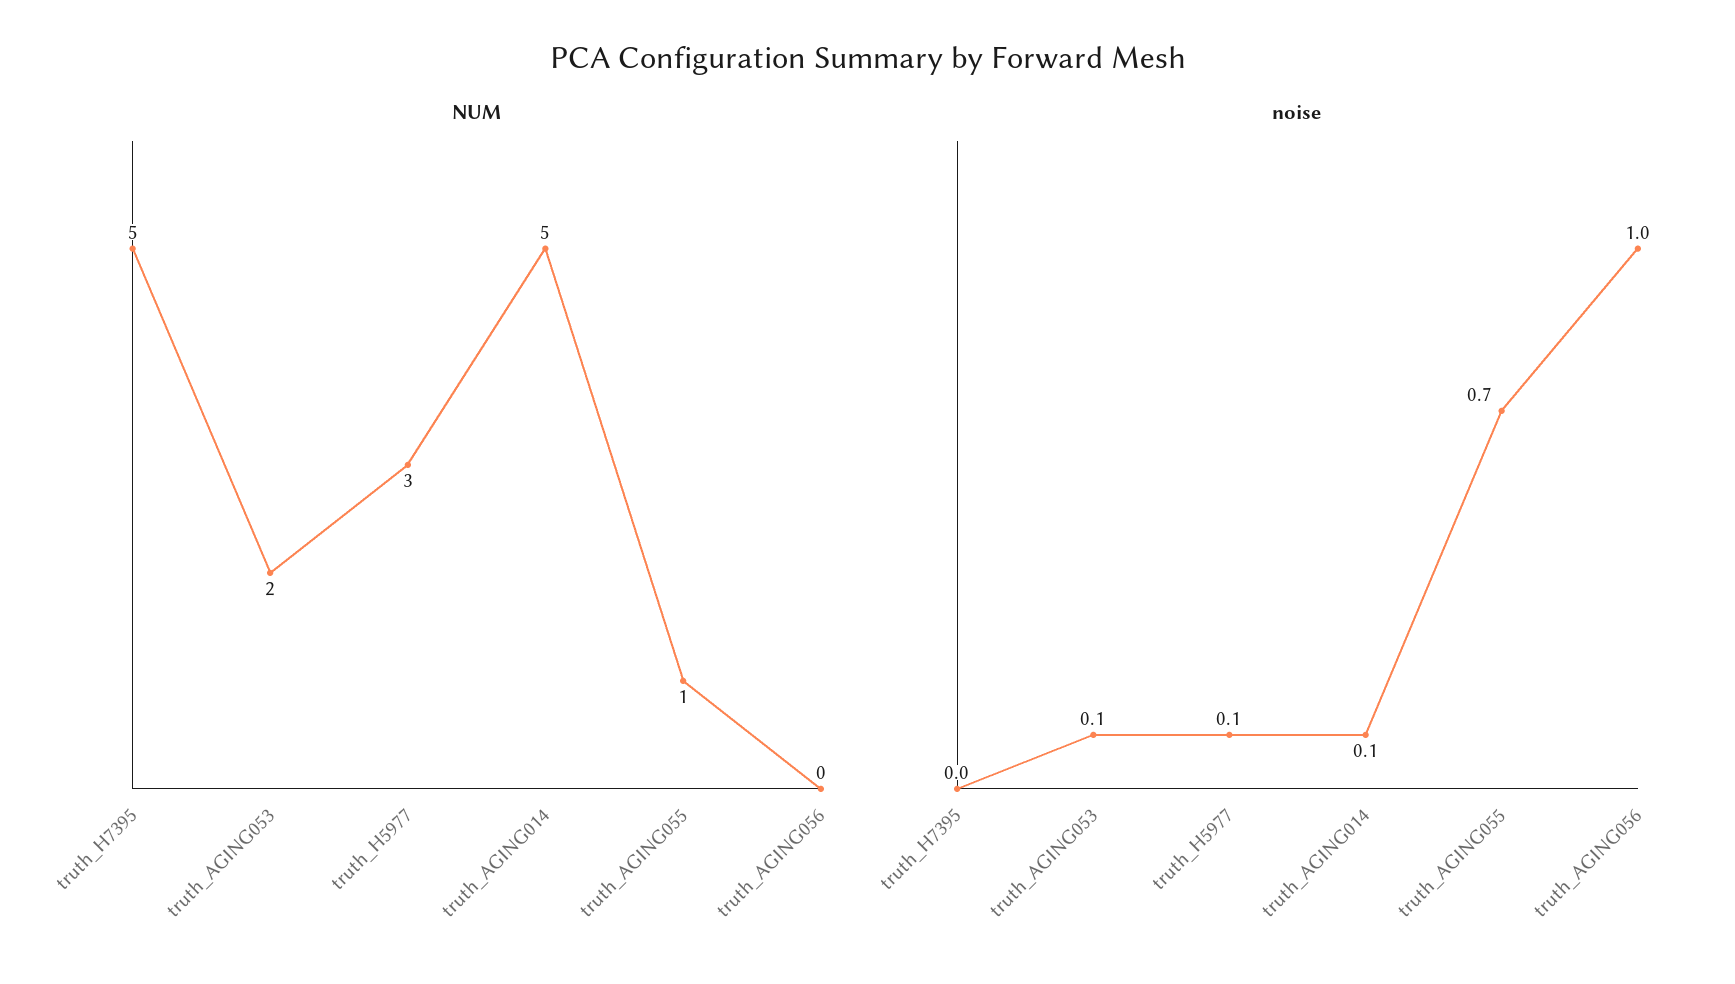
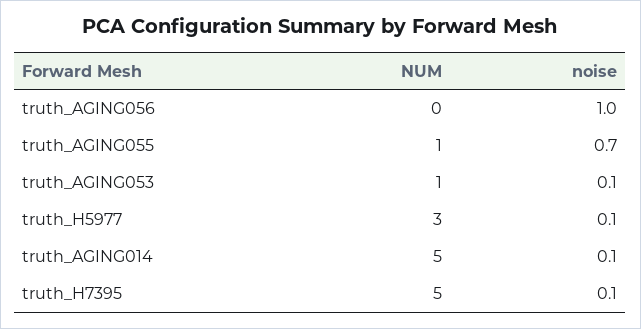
NUM, truth_AGING053: 2 -> 1
noise, truth_H7395: 0 -> 0.1

